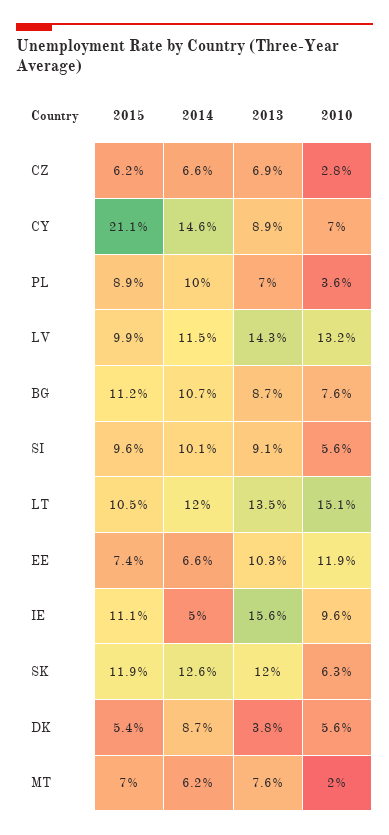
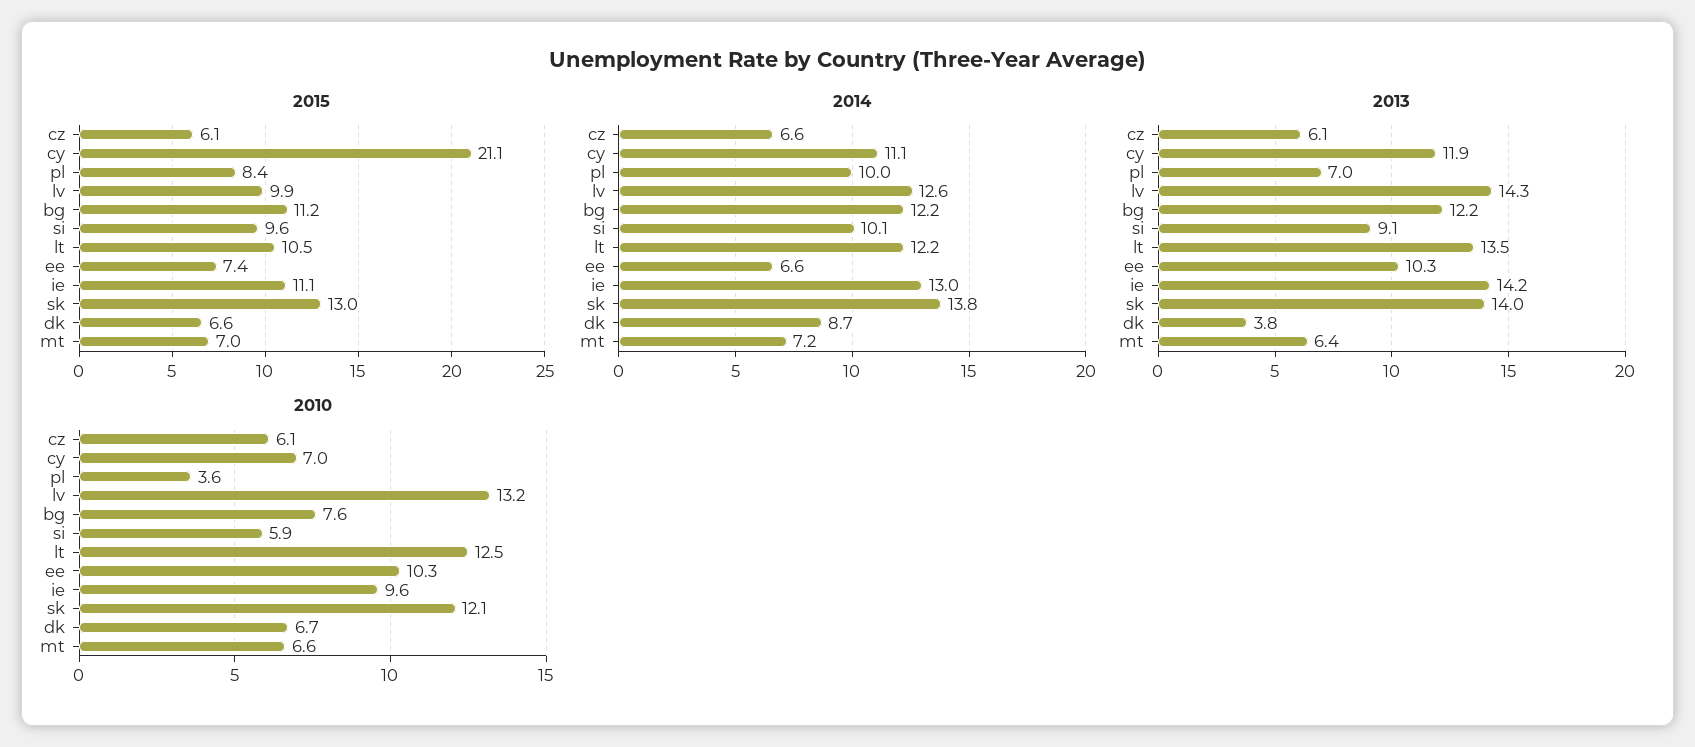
2015, CZ: 6.2 -> 6.1
2013, CZ: 6.9 -> 6.1
2010, CZ: 2.8 -> 6.1
2014, CY: 14.6 -> 11.1
2013, CY: 8.9 -> 11.9
2015, PL: 8.9 -> 8.4
2014, LV: 11.5 -> 12.6
2014, BG: 10.7 -> 12.2
2013, BG: 8.7 -> 12.2
2010, SI: 5.6 -> 5.9
2014, LT: 12 -> 12.2
2010, LT: 15.1 -> 12.5
2010, EE: 11.9 -> 10.3
2014, IE: 5 -> 13
2013, IE: 15.6 -> 14.2
2015, SK: 11.9 -> 13
2014, SK: 12.6 -> 13.8
2013, SK: 12 -> 14
2010, SK: 6.3 -> 12.1
2015, DK: 5.4 -> 6.6
2010, DK: 5.6 -> 6.7
2014, MT: 6.2 -> 7.2
2013, MT: 7.6 -> 6.4
2010, MT: 2 -> 6.6

